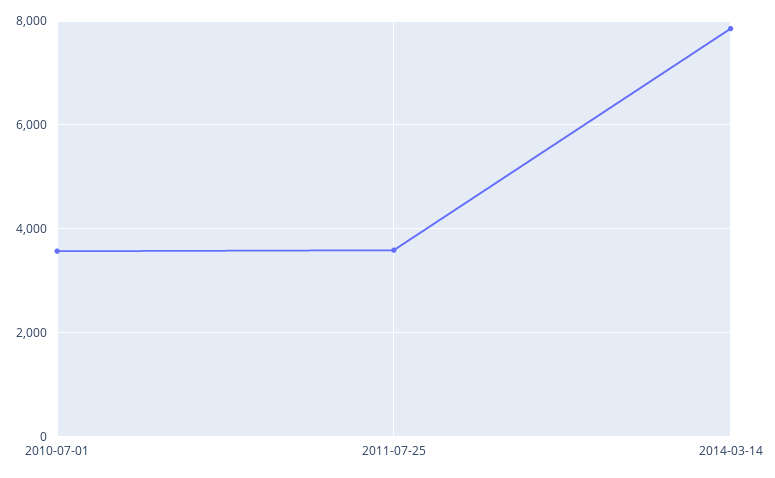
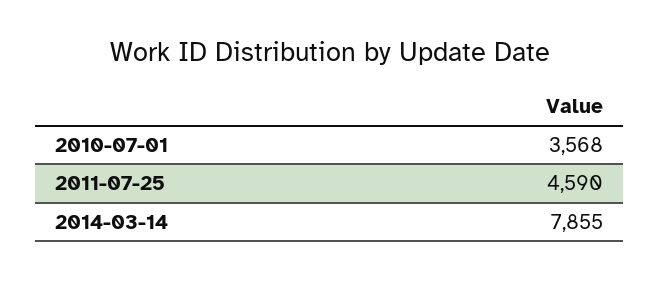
2011-07-25: 3600 -> 4590

